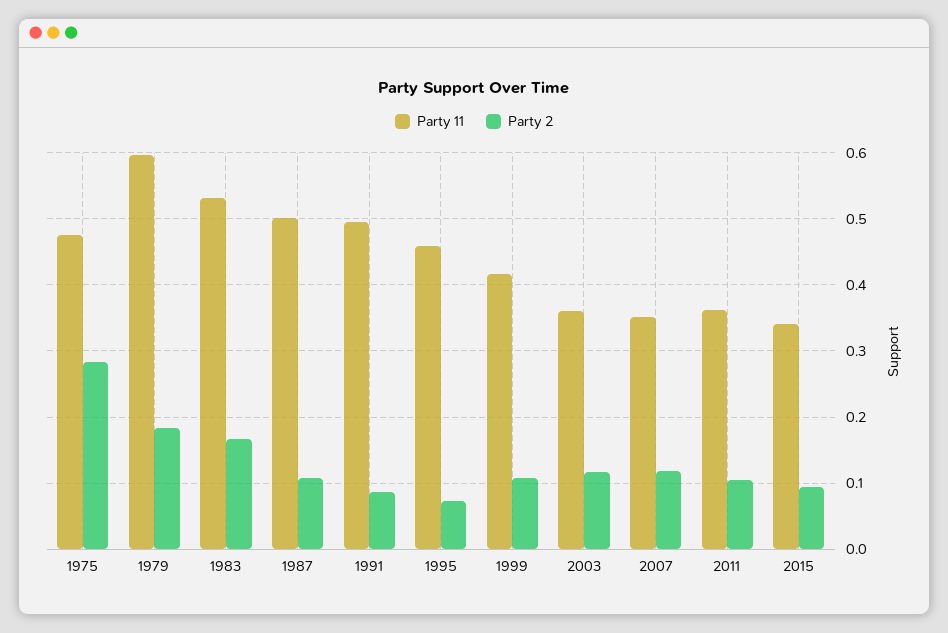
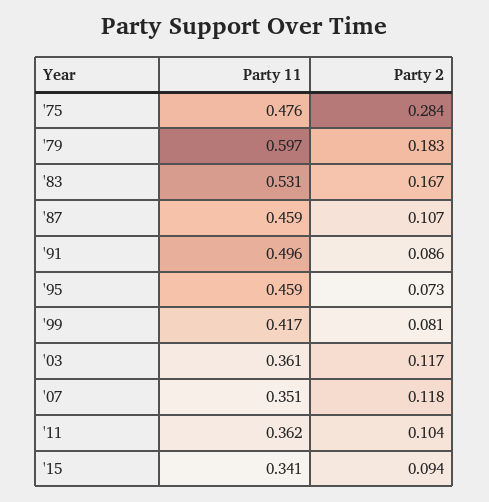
Party 11, 1987: 0.5 -> 0.459
Party 2, 1999: 0.11 -> 0.081

